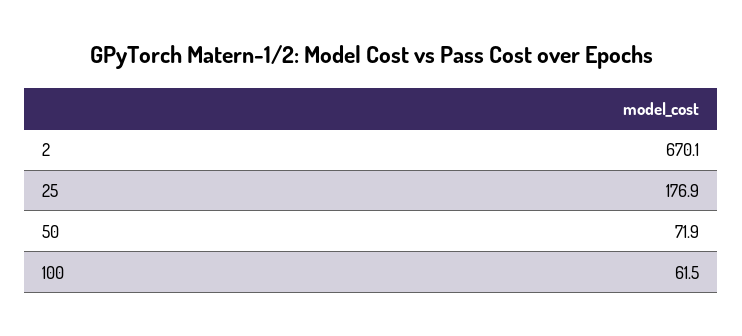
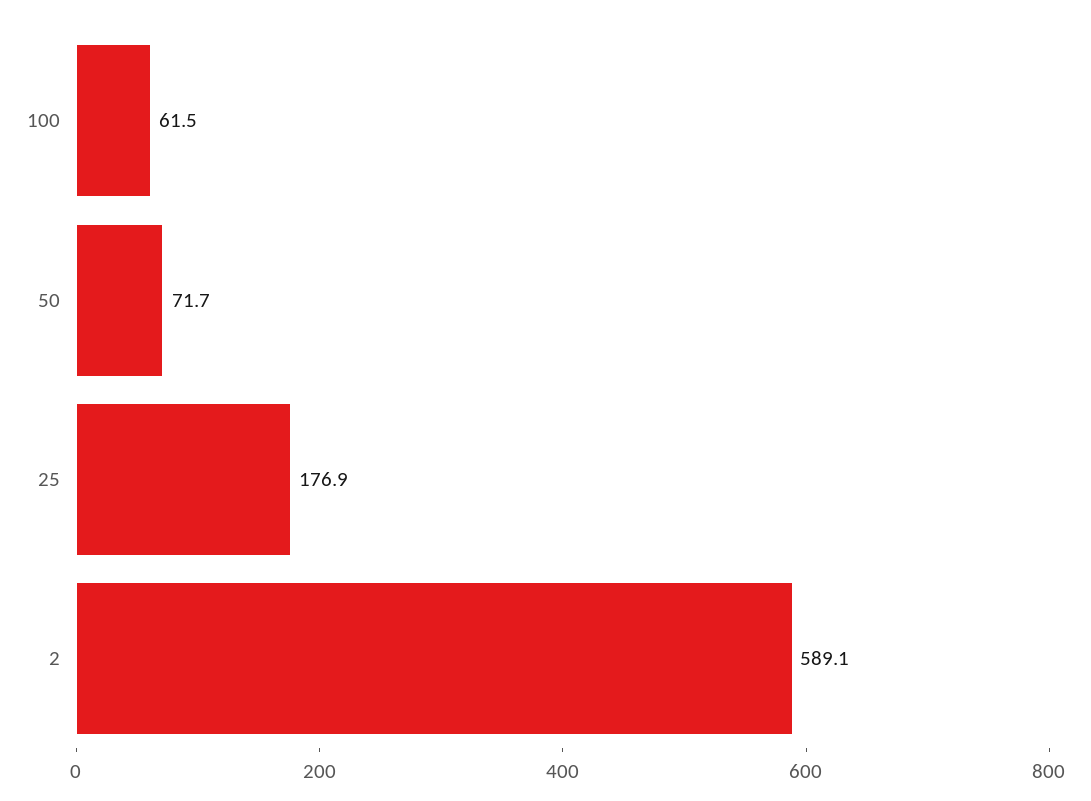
2: 670.1 -> 589.1
50: 71.9 -> 71.7

